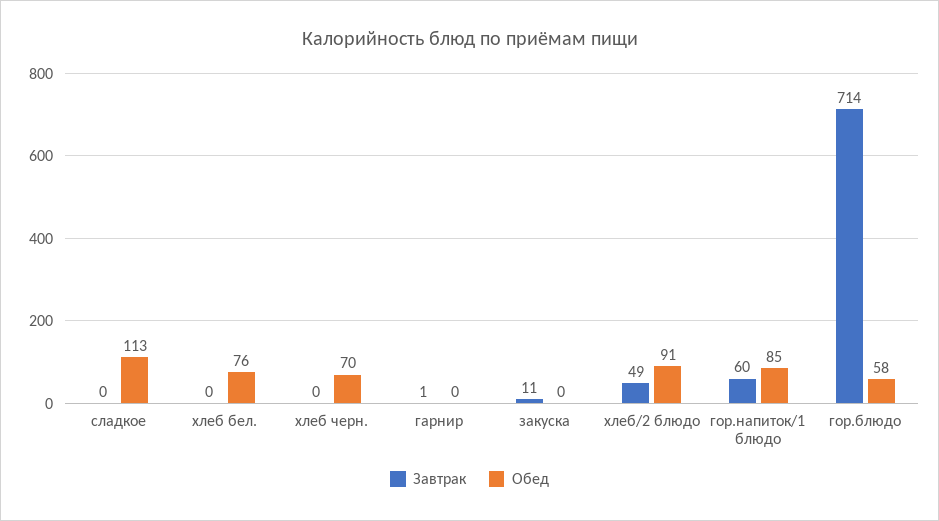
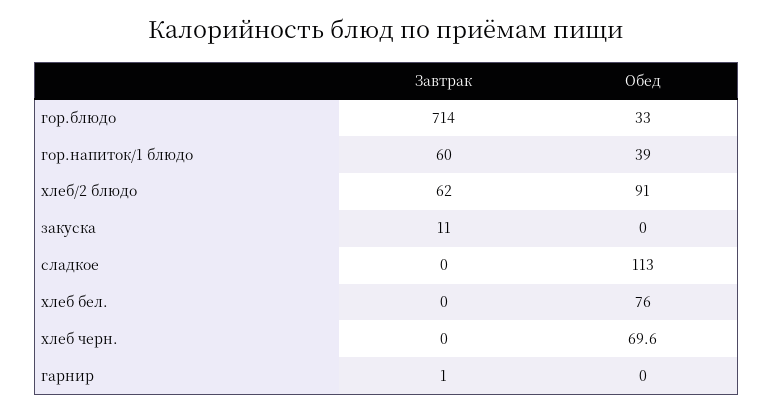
Завтрак, хлеб/2 блюдо: 49 -> 62
Обед, гор.напиток/1 блюдо: 85 -> 39
Обед, гор.блюдо: 58 -> 33

